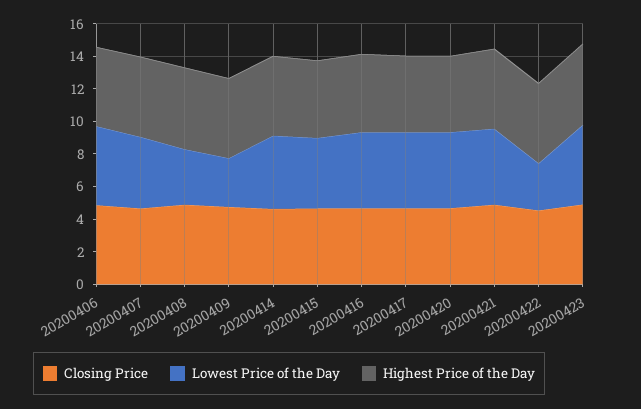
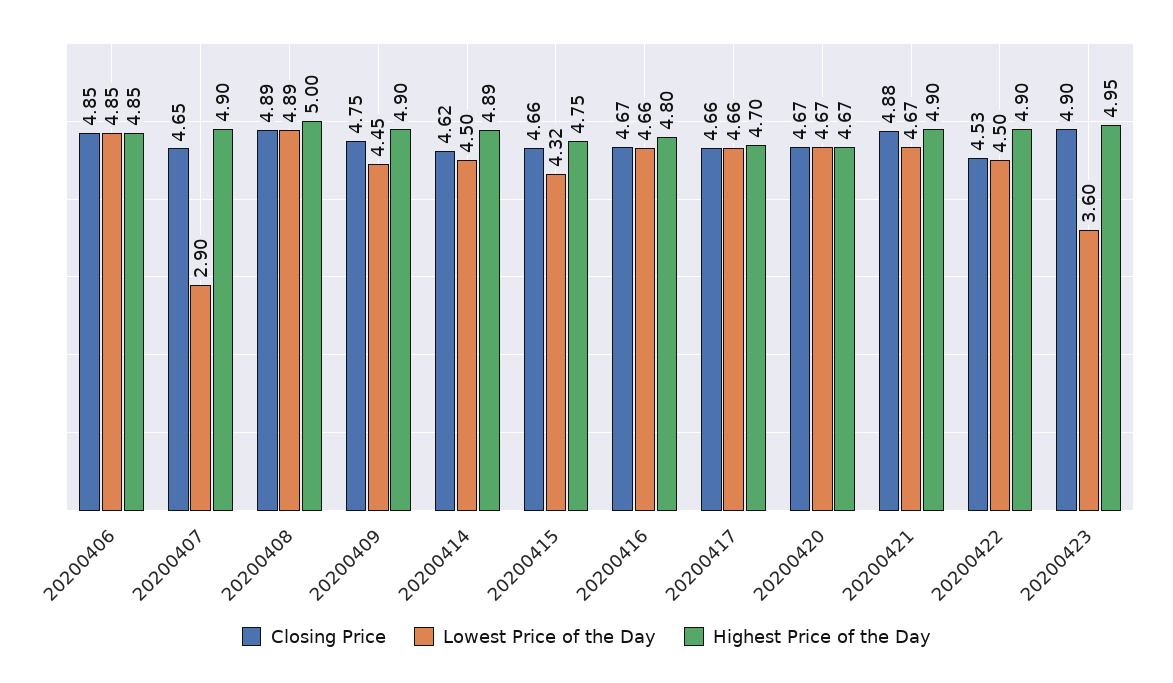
Lowest Price of the Day, 20200407: 4.5 -> 2.9
Lowest Price of the Day, 20200408: 3.5 -> 4.89
Lowest Price of the Day, 20200409: 3 -> 4.45
Lowest Price of the Day, 20200422: 3 -> 4.5
Lowest Price of the Day, 20200423: 5 -> 3.6

